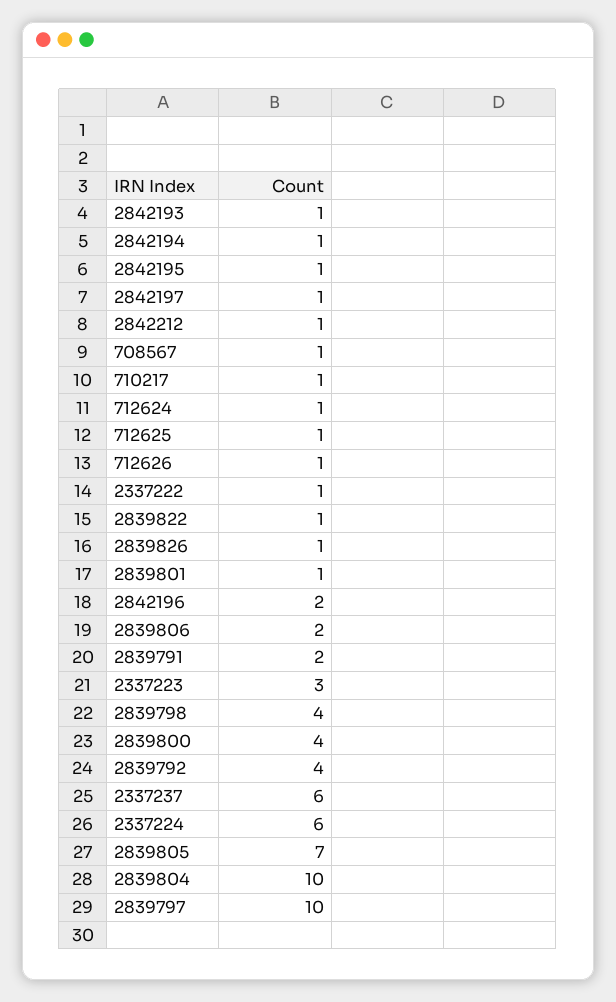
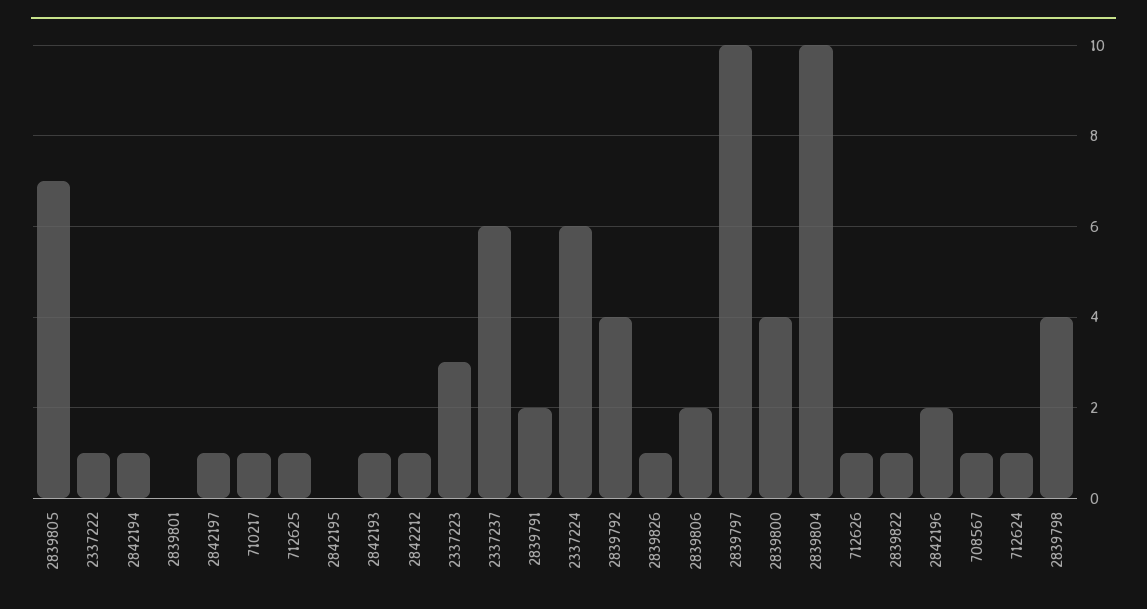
2842195: 1 -> 0
2839801: 1 -> 0

